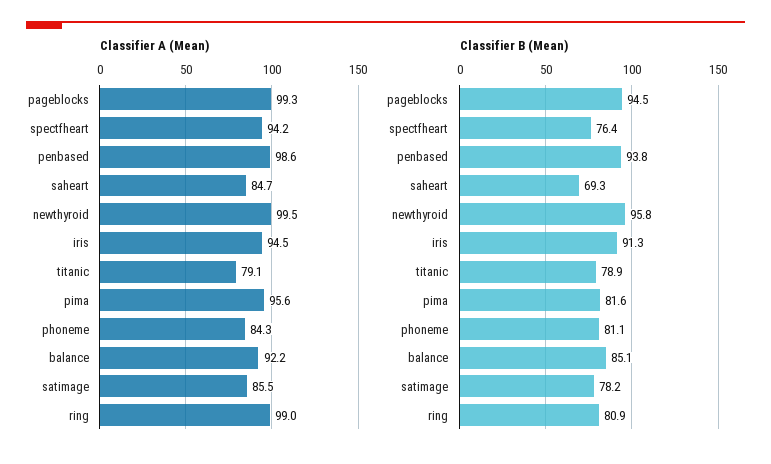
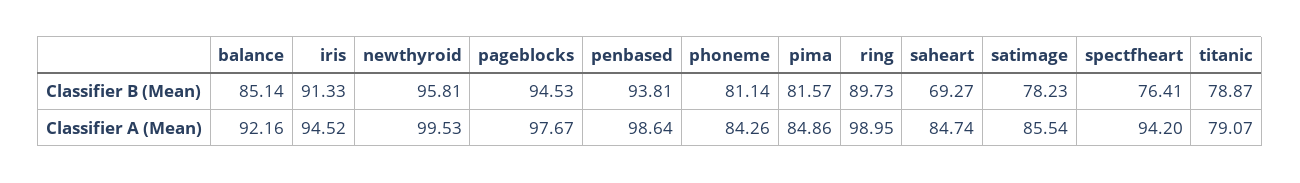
Classifier A (Mean), pageblocks: 99.3 -> 97.67
Classifier A (Mean), pima: 95.6 -> 84.86
Classifier B (Mean), ring: 80.9 -> 89.73

